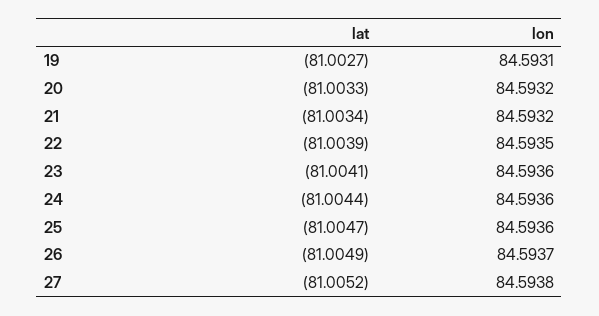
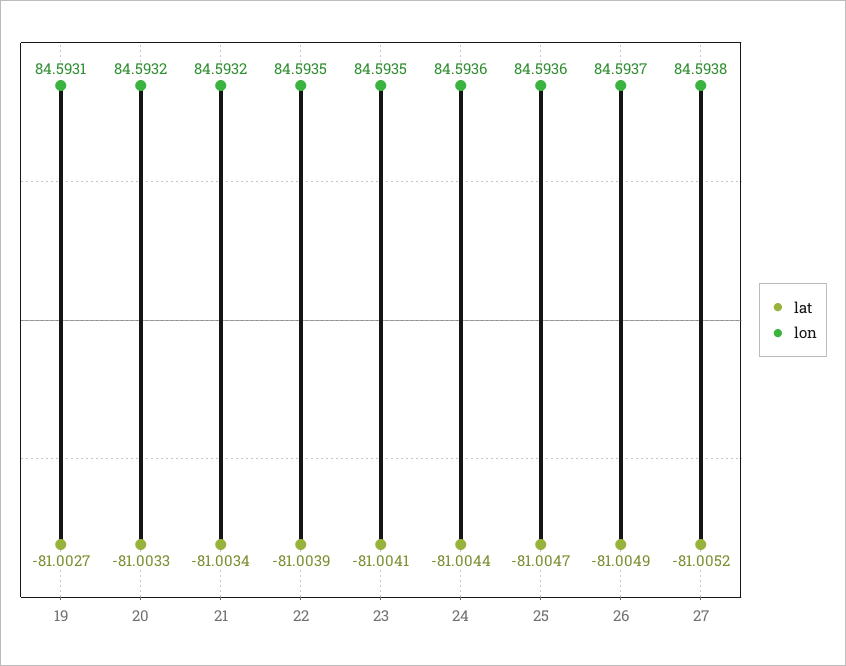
lon, 23: 84.5936 -> 84.5935

